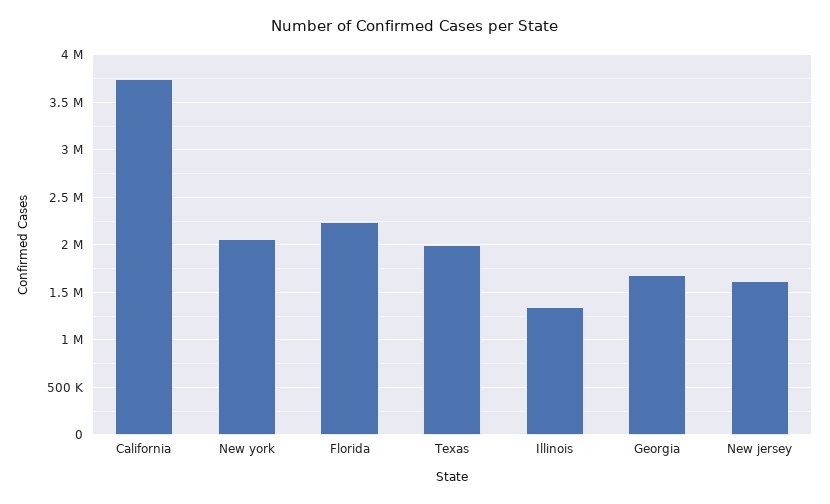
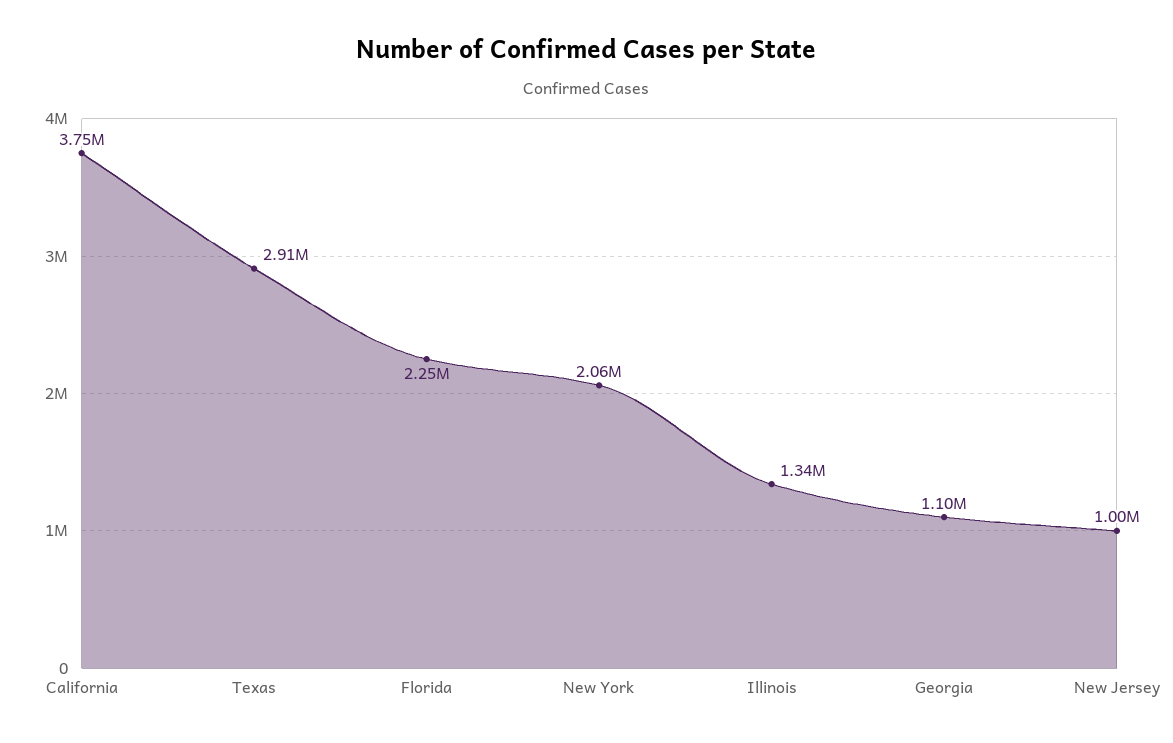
Texas: 2000000 -> 2910000
Georgia: 1700000 -> 1100000
New jersey: 1600000 -> 1000000

